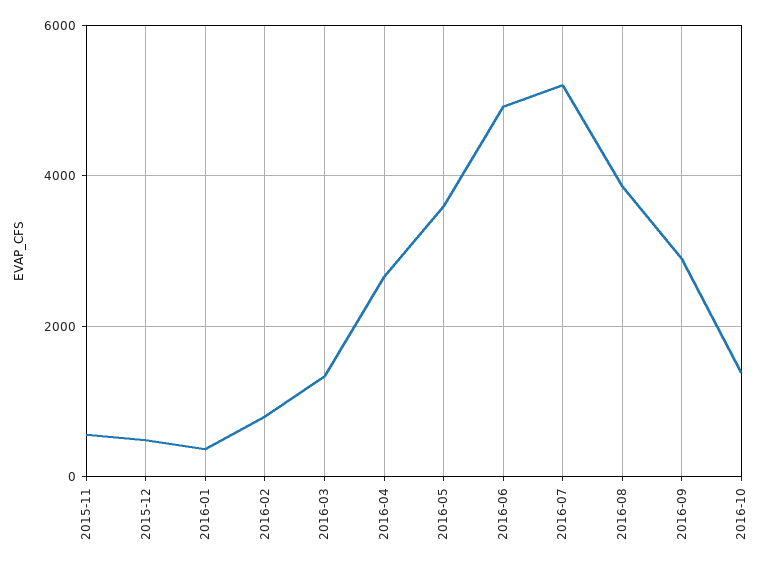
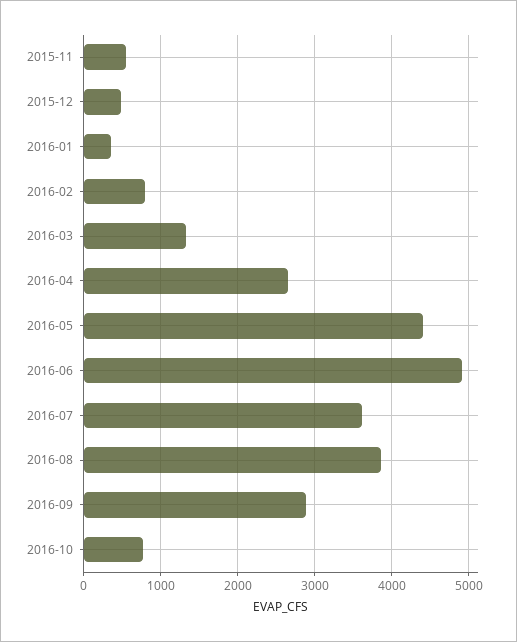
2016-05: 3600 -> 4400
2016-07: 5200 -> 3600
2016-10: 1400 -> 800

